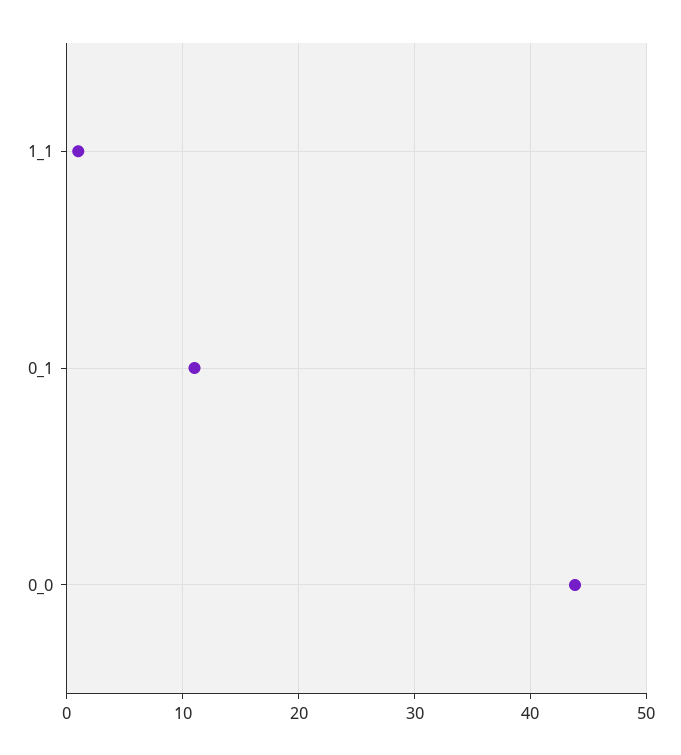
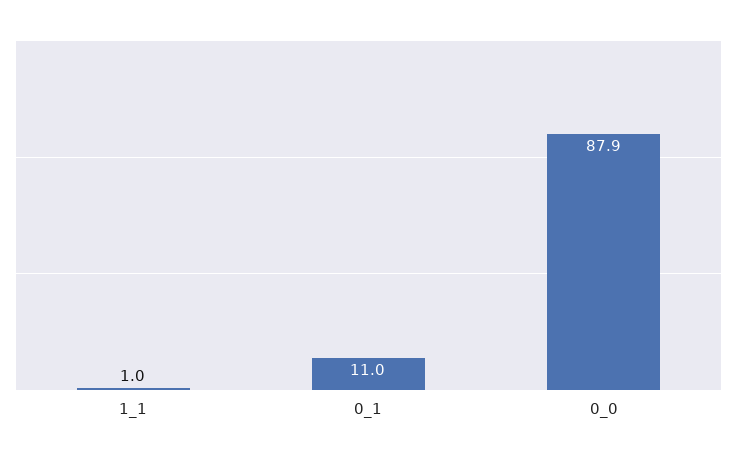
0_0: 44 -> 87.9

